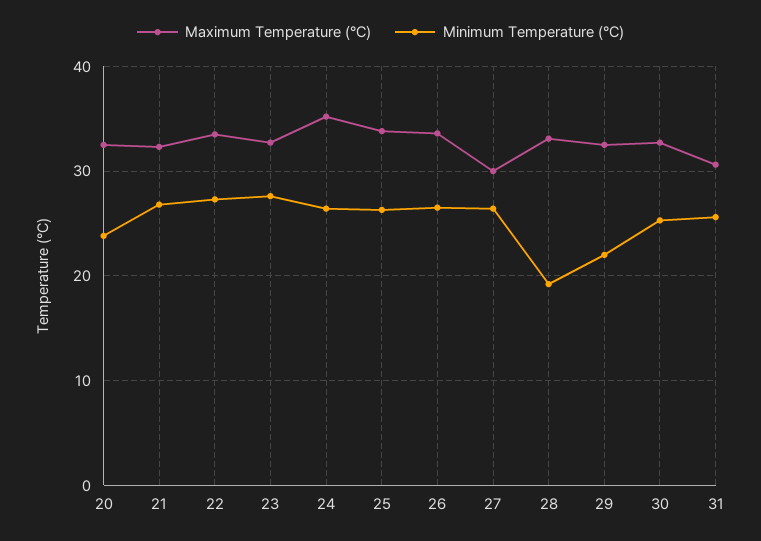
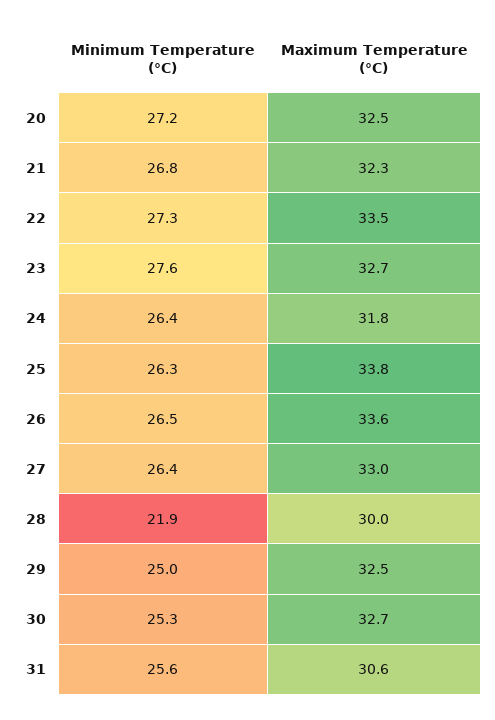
Minimum Temperature (°C), 20: 24 -> 27.2
Maximum Temperature (°C), 24: 35 -> 31.8
Maximum Temperature (°C), 27: 30 -> 33
Maximum Temperature (°C), 28: 33 -> 30
Minimum Temperature (°C), 28: 19 -> 21.9
Minimum Temperature (°C), 29: 22 -> 25

